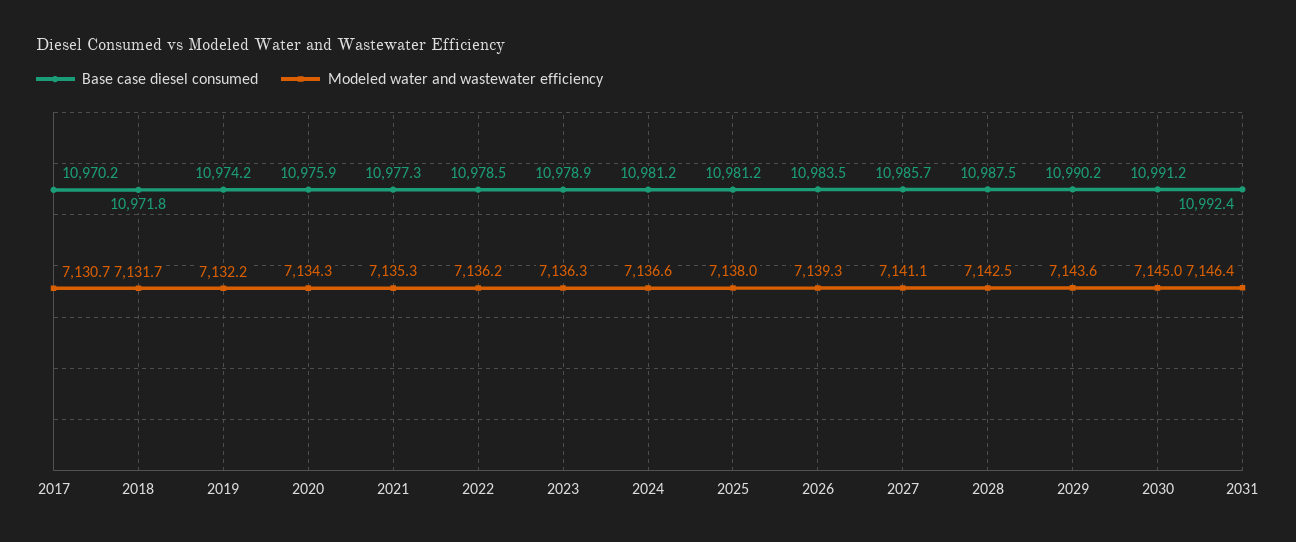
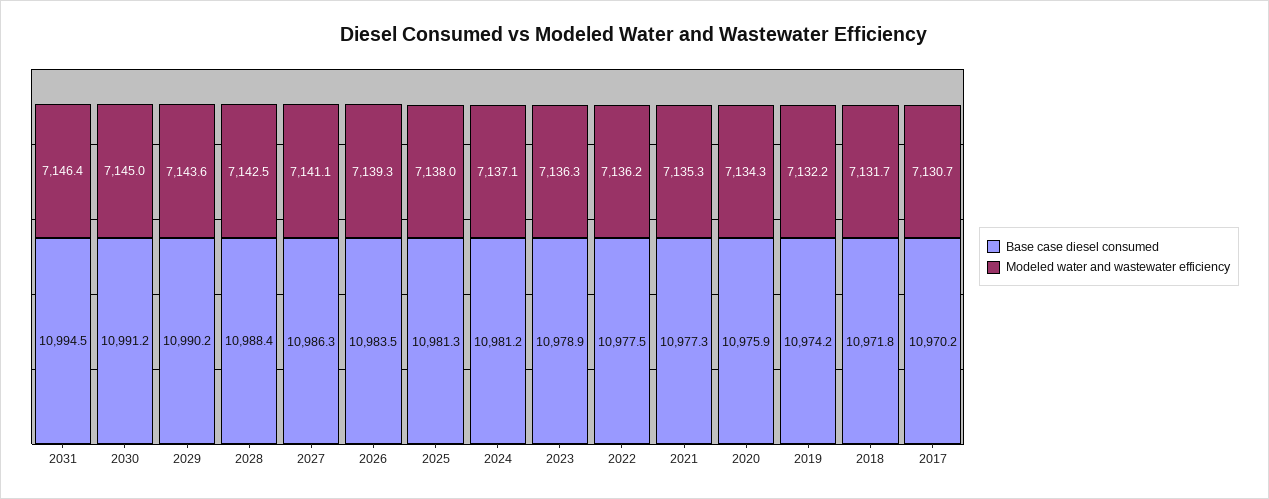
Base case diesel consumed, 2022: 10978.5 -> 10977.5
Modeled water and wastewater efficiency, 2024: 7136.6 -> 7137.1
Base case diesel consumed, 2025: 10981.2 -> 10981.3
Base case diesel consumed, 2027: 10985.7 -> 10986.3
Base case diesel consumed, 2028: 10987.5 -> 10988.4
Base case diesel consumed, 2031: 10992.4 -> 10994.5

